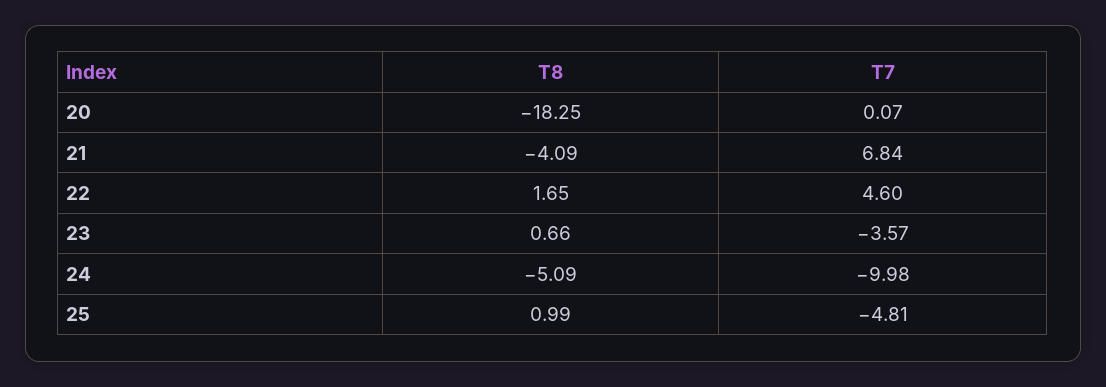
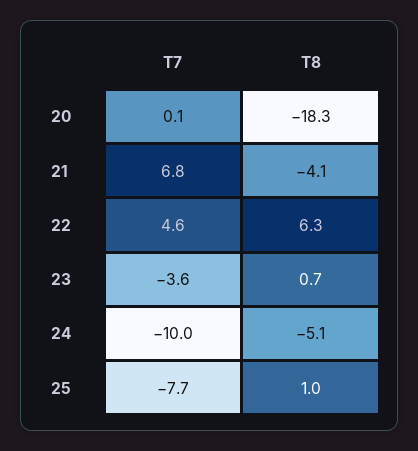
T8, 22: 1.65 -> 6.3
T7, 25: -4.81 -> -7.7

